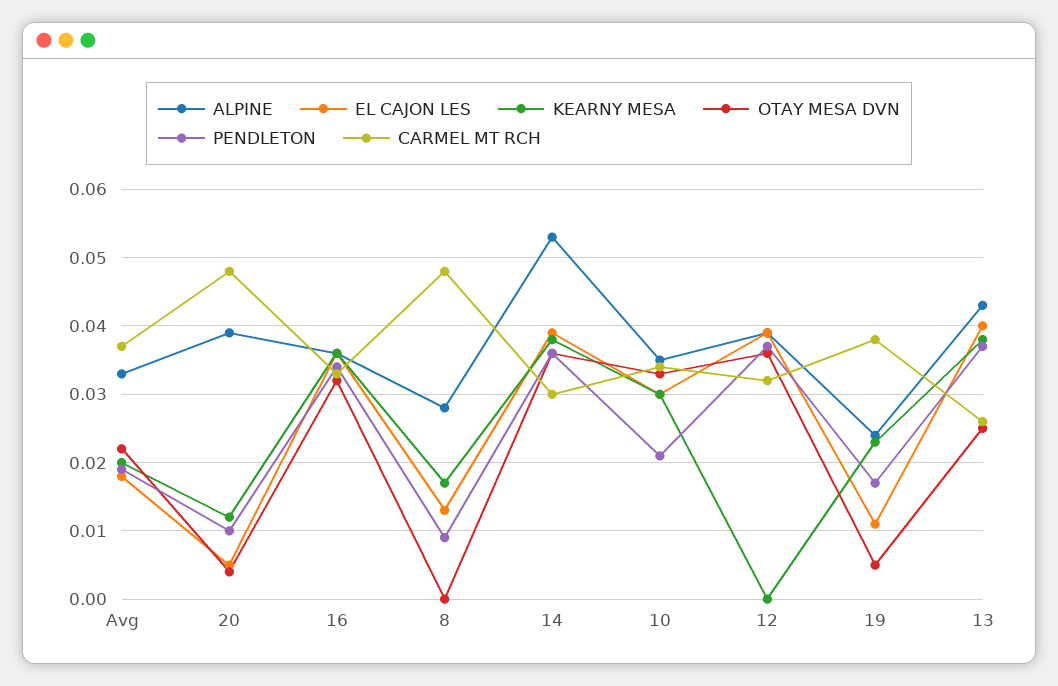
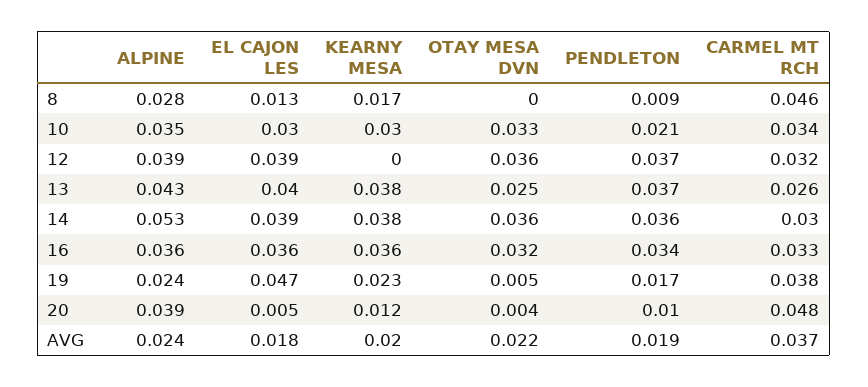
ALPINE, Avg: 0.033 -> 0.024
CARMEL MT RCH, 8: 0.048 -> 0.046
EL CAJON LES, 19: 0.011 -> 0.047

